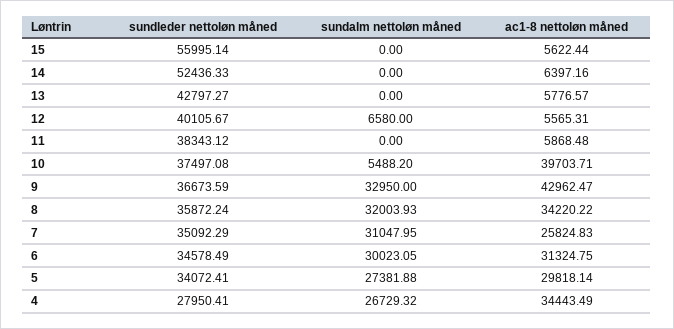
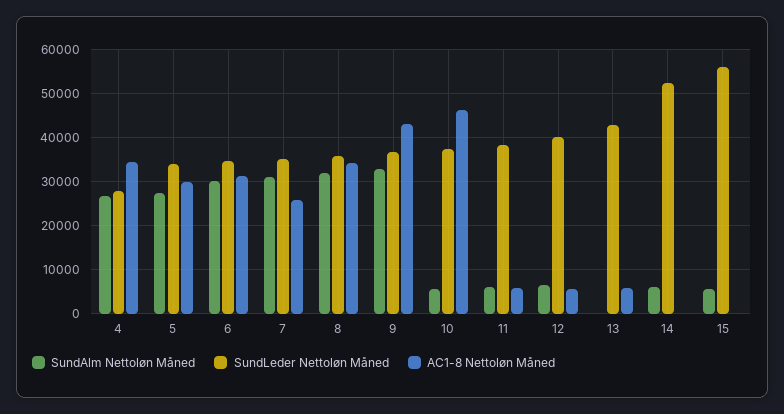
sundalm nettoløn måned, 15: 0 -> 6000
ac1-8 nettoløn måned, 15: 5622.44 -> 0
sundalm nettoløn måned, 14: 0 -> 6000
ac1-8 nettoløn måned, 14: 6397.16 -> 0
sundalm nettoløn måned, 11: 0 -> 6000
ac1-8 nettoløn måned, 10: 39703.71 -> 46000

